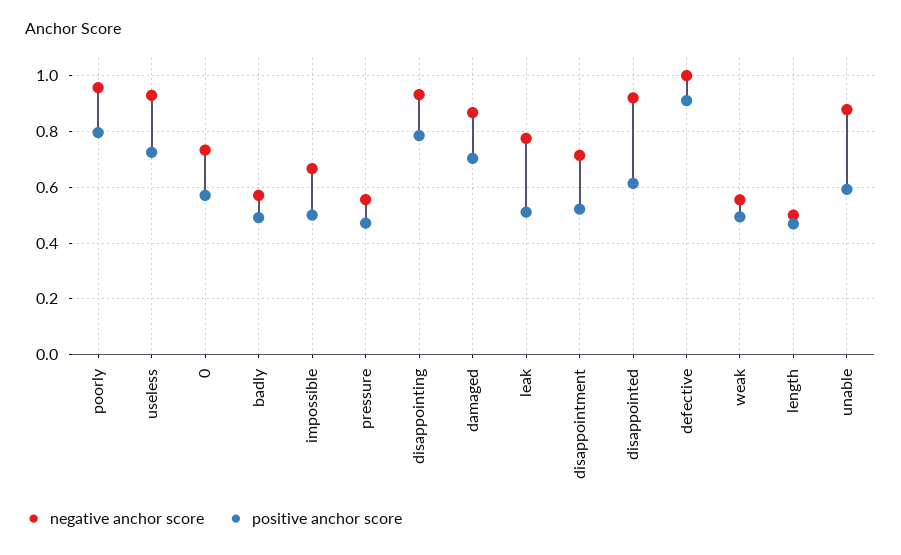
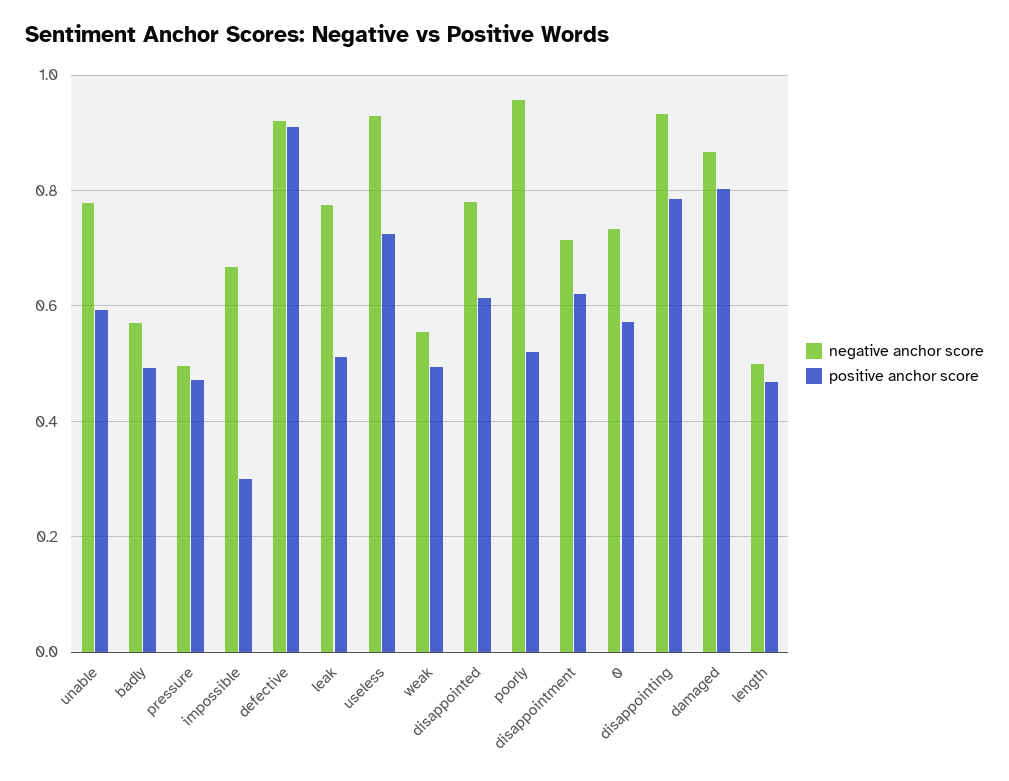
positive anchor score, poorly: 0.8 -> 0.52
positive anchor score, impossible: 0.5 -> 0.3
negative anchor score, pressure: 0.55 -> 0.5
positive anchor score, damaged: 0.7 -> 0.8
positive anchor score, disappointment: 0.525 -> 0.62
negative anchor score, disappointed: 0.925 -> 0.78
negative anchor score, defective: 1 -> 0.92
negative anchor score, unable: 0.875 -> 0.78

